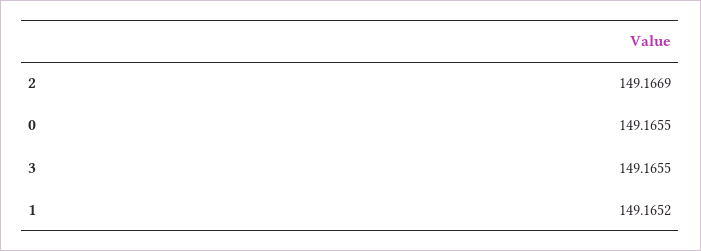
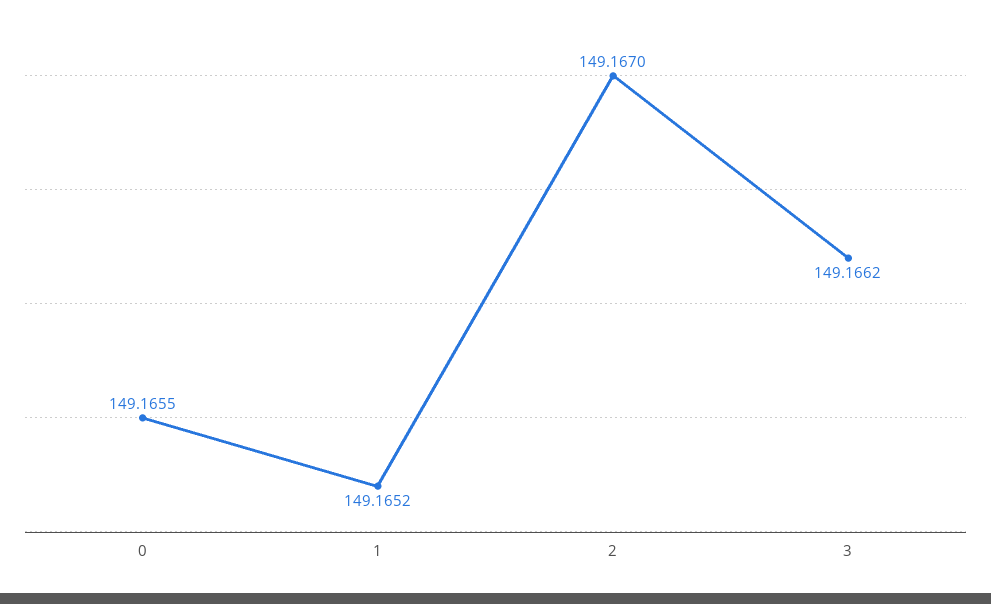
2: 149.1669 -> 149.167
3: 149.1655 -> 149.1662

